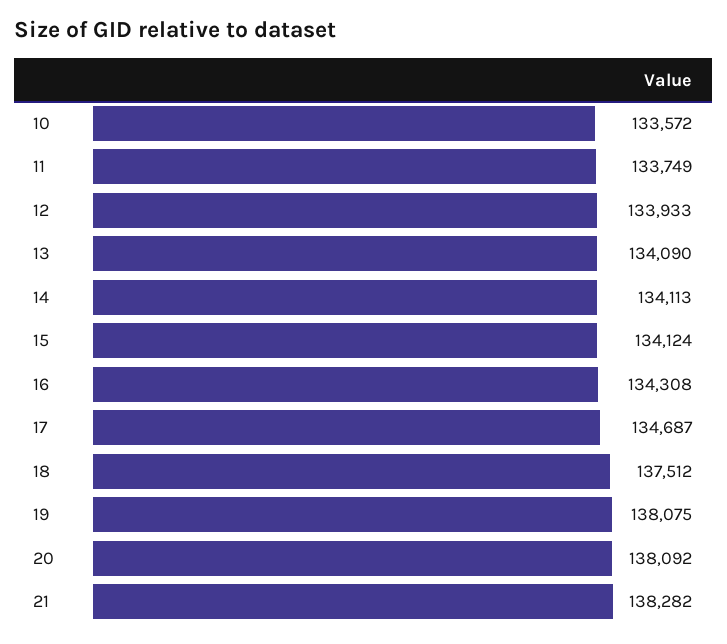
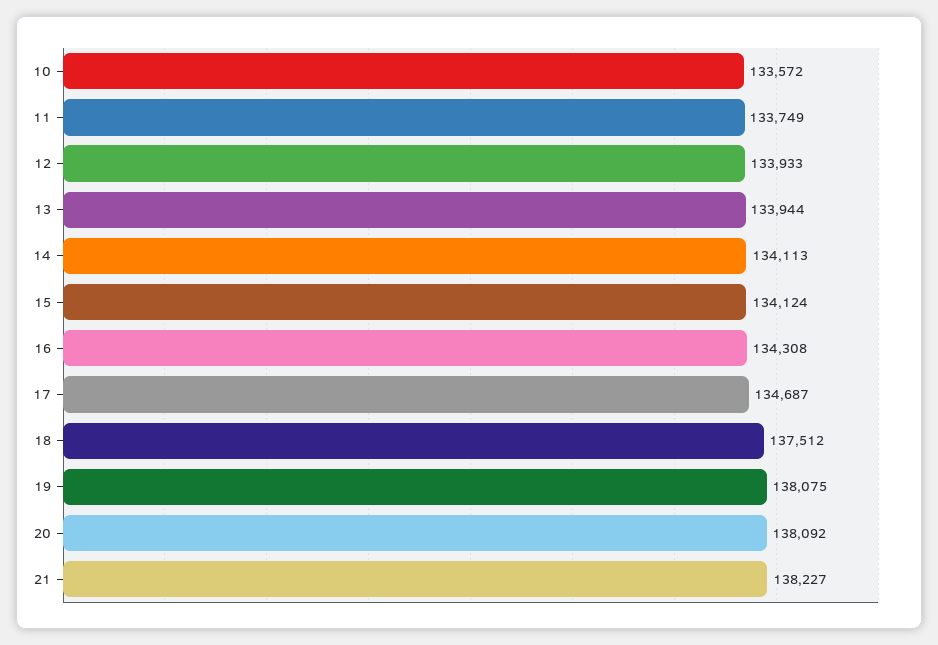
13: 134090 -> 133944
21: 138282 -> 138227

